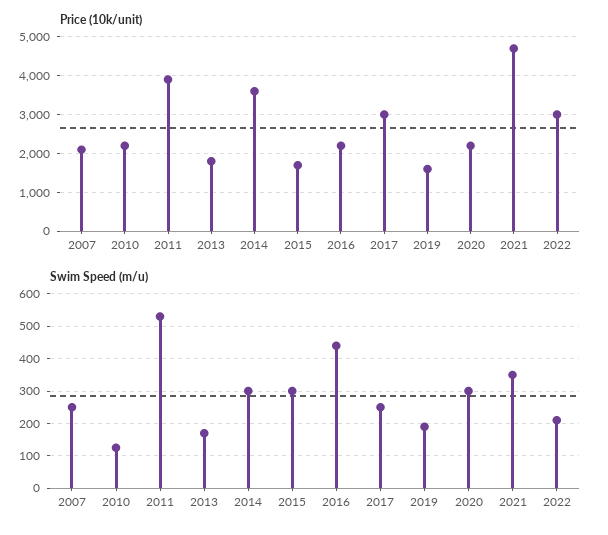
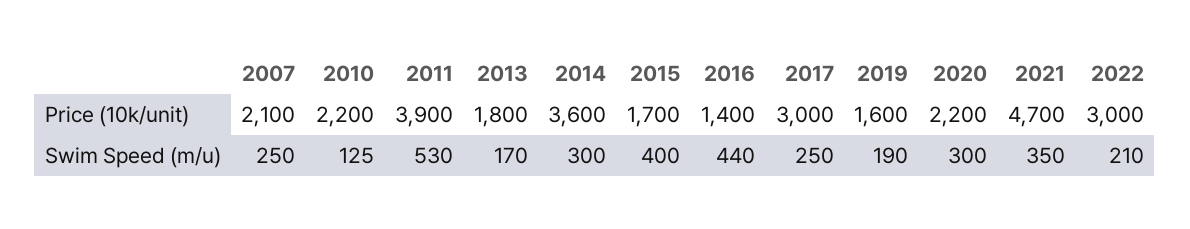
Price (10k/unit), 2016: 2200 -> 1400
Swim Speed (m/u), 2015: 300 -> 400

